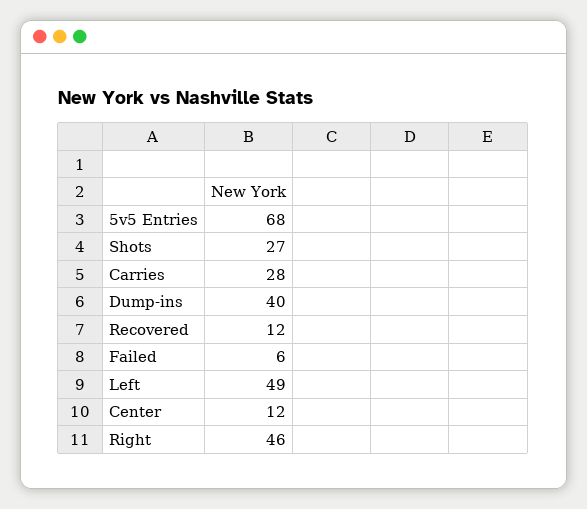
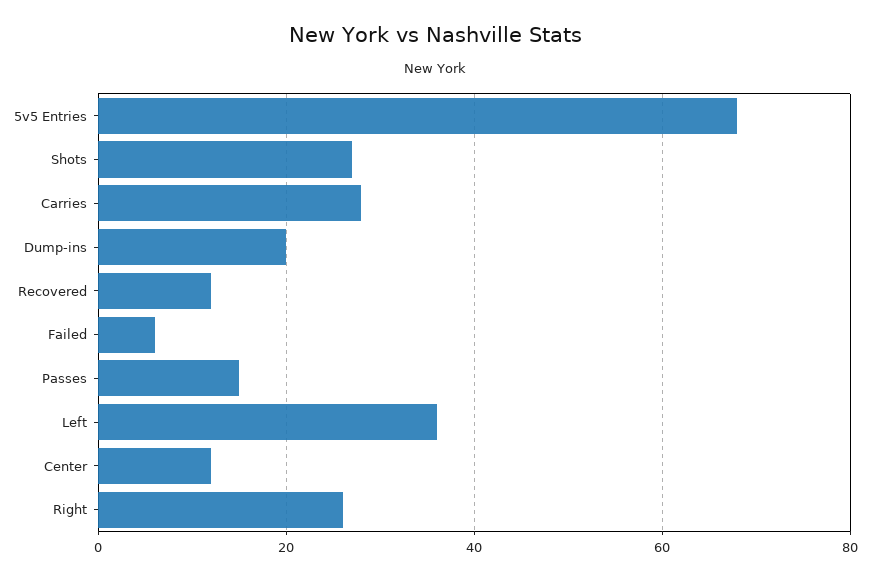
Dump-ins: 40 -> 20
Left: 49 -> 35
Right: 46 -> 25
Passes: none -> 15

